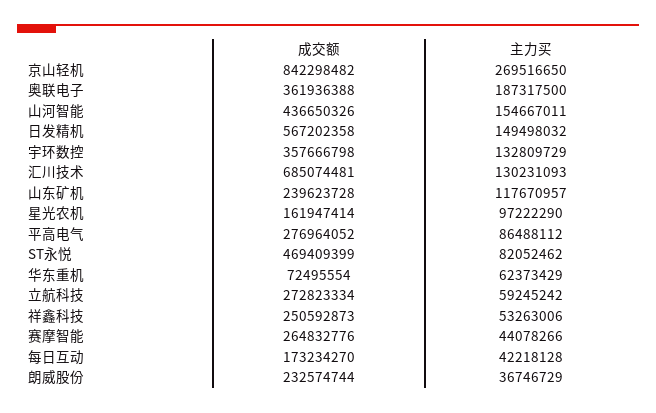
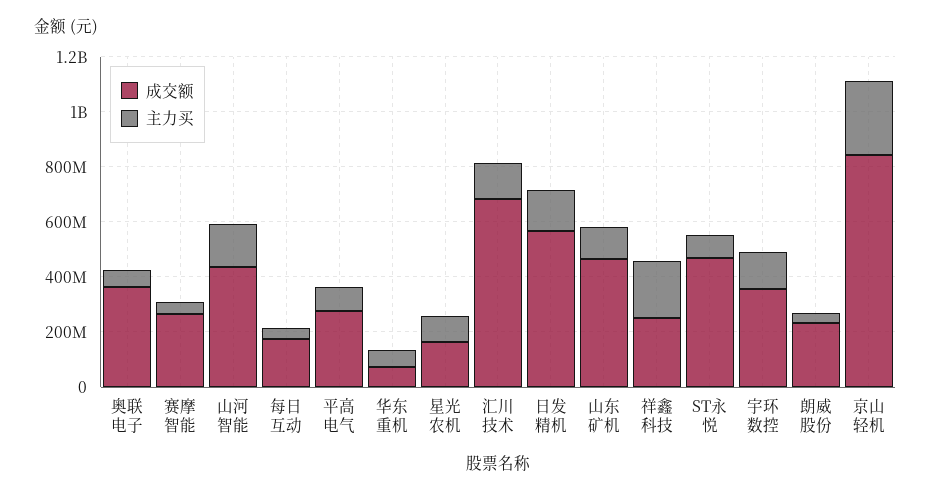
主力买, 奥联电子: 187317500 -> 50000000
成交额, 山东矿机: 239623728 -> 450000000
成交额, 立航科技: 272823334 -> none
主力买, 立航科技: 59245242 -> none
主力买, 祥鑫科技: 53263006 -> 200000000

